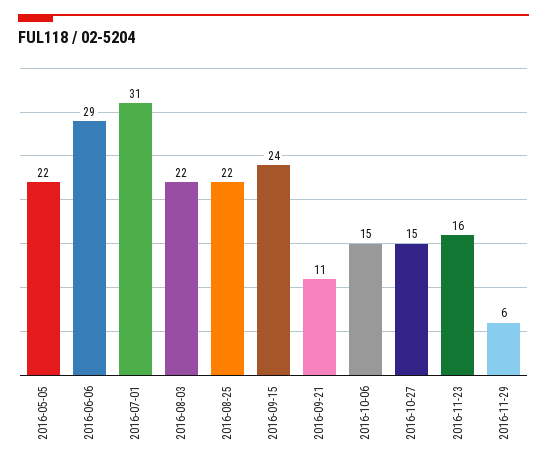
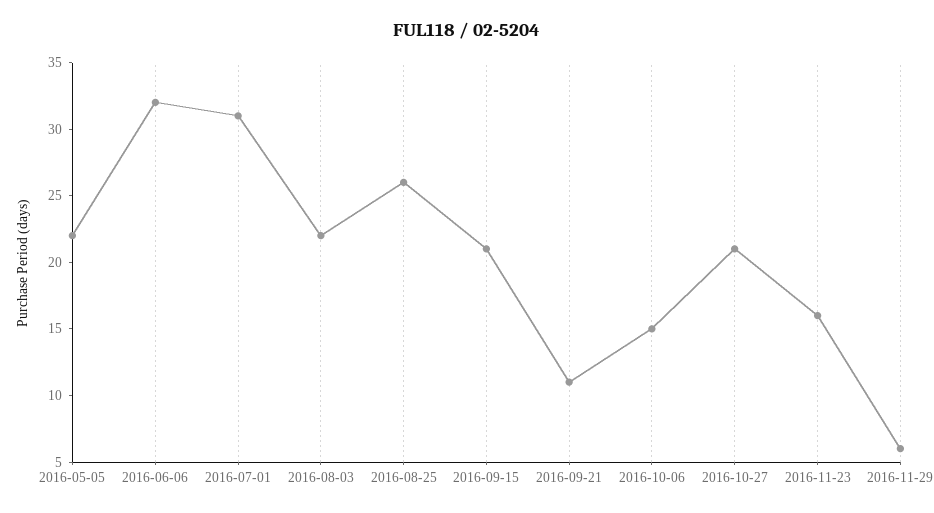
2016-06-06: 29 -> 32
2016-08-25: 22 -> 26
2016-09-15: 24 -> 21
2016-10-27: 15 -> 21

